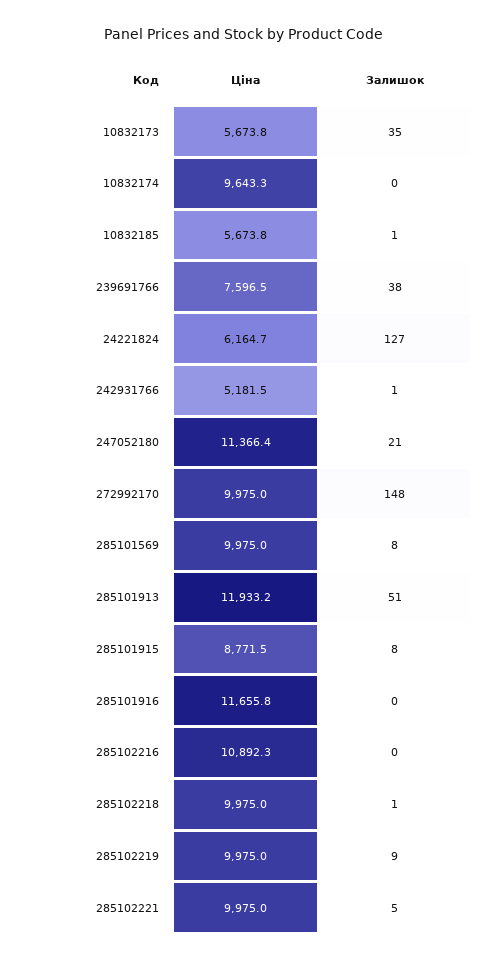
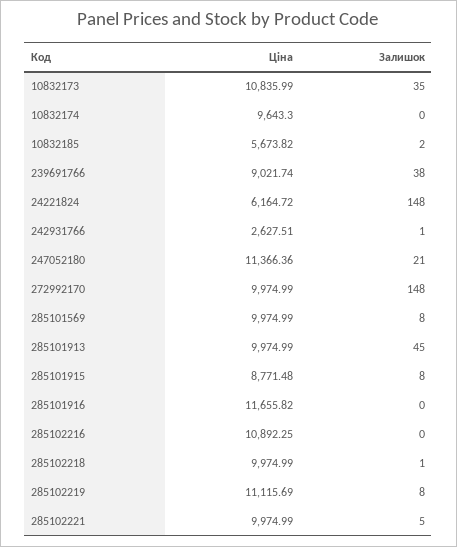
Ціна, 10832173: 5673.8 -> 10835.99
Залишок, 10832185: 1 -> 2
Ціна, 239691766: 7596.5 -> 9021.74
Залишок, 24221824: 127 -> 148
Ціна, 242931766: 5181.5 -> 2627.51
Ціна, 285101913: 11933.2 -> 9974.99
Залишок, 285101913: 51 -> 45
Ціна, 285102219: 9975 -> 11115.69
Залишок, 285102219: 9 -> 8

